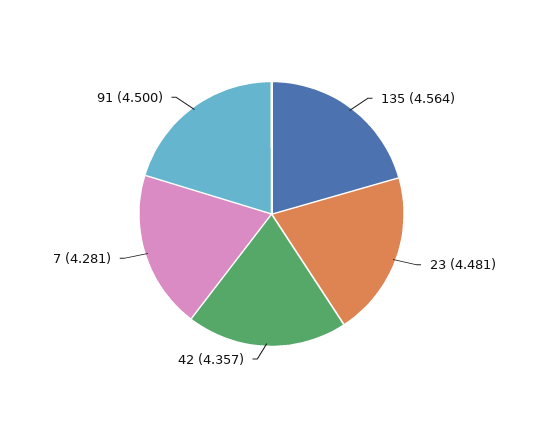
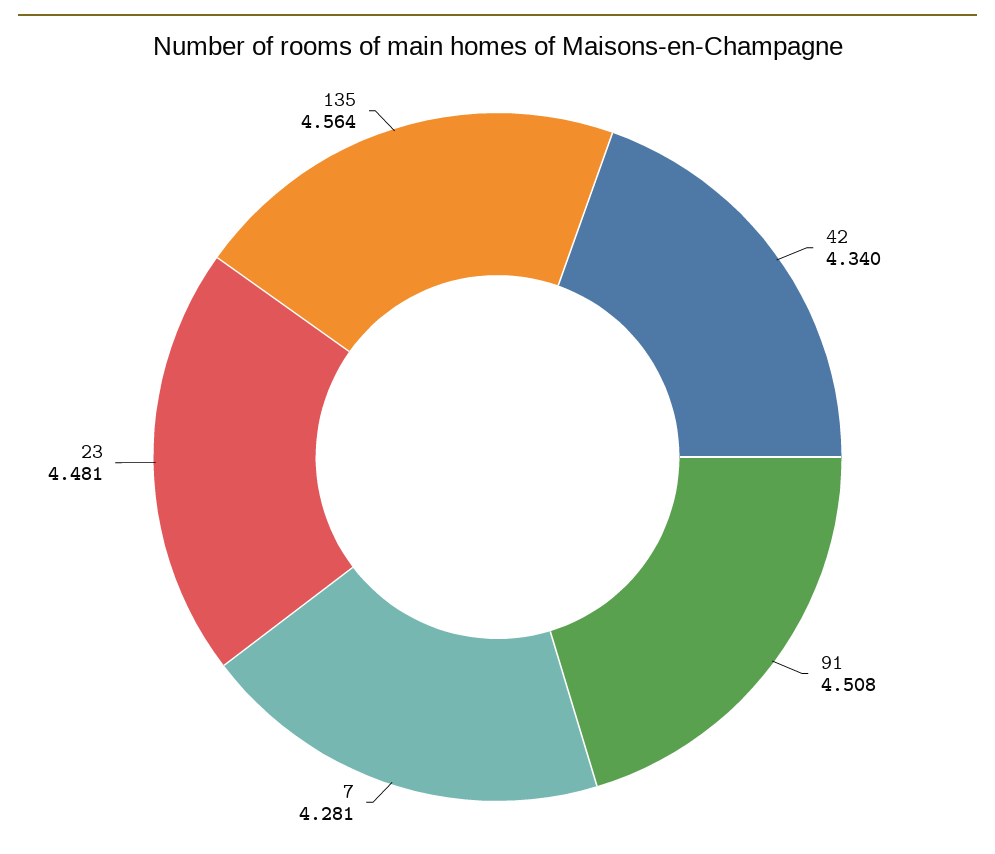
42: 4.357 -> 4.34
91: 4.5 -> 4.508

